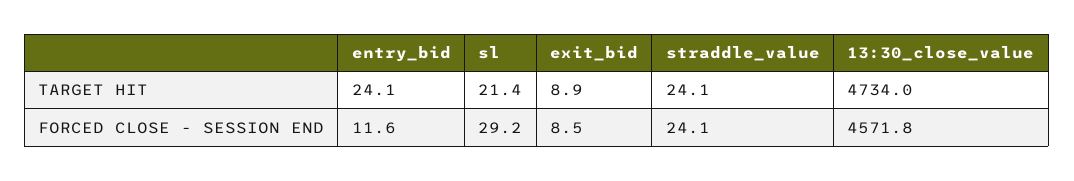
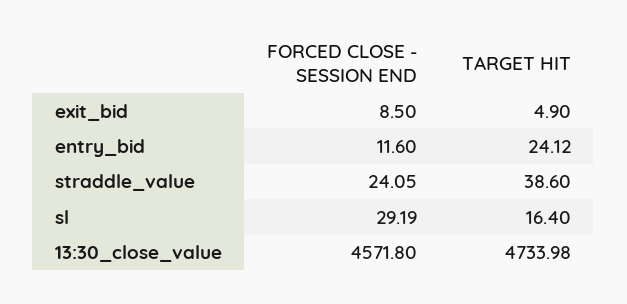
sl, TARGET HIT: 21.4 -> 16.4
exit_bid, TARGET HIT: 8.9 -> 4.9
straddle_value, TARGET HIT: 24.1 -> 38.6

